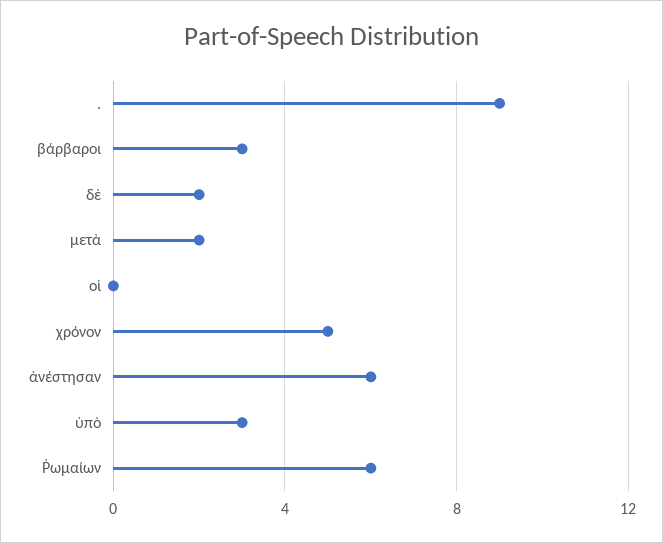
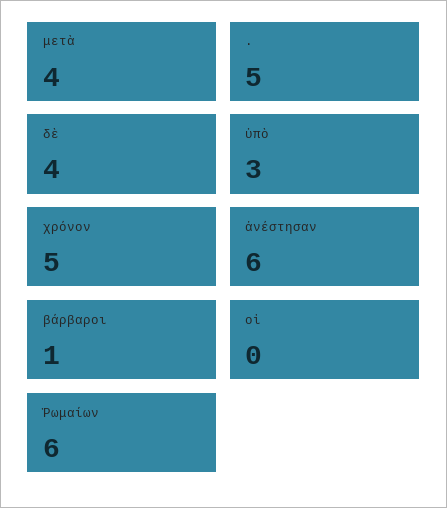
.: 9 -> 5
βάρβαροι: 3 -> 1
δὲ: 2 -> 4
μετὰ: 2 -> 4

